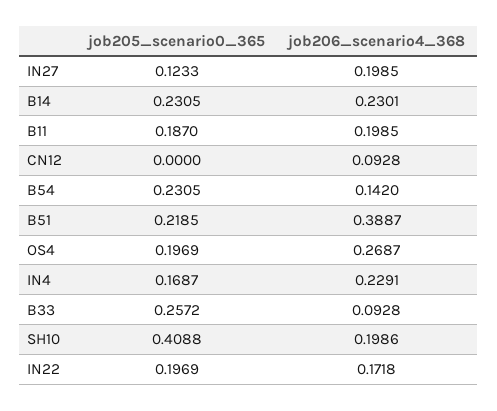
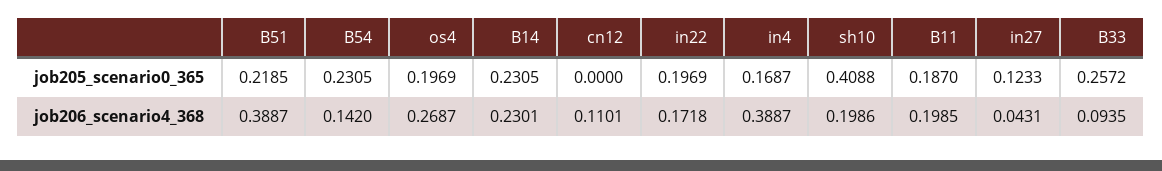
job206_scenario4_368, IN27: 0.1985 -> 0.0431
job206_scenario4_368, CN12: 0.0928 -> 0.1101
job206_scenario4_368, IN4: 0.2291 -> 0.3887
job206_scenario4_368, B33: 0.0928 -> 0.0935

